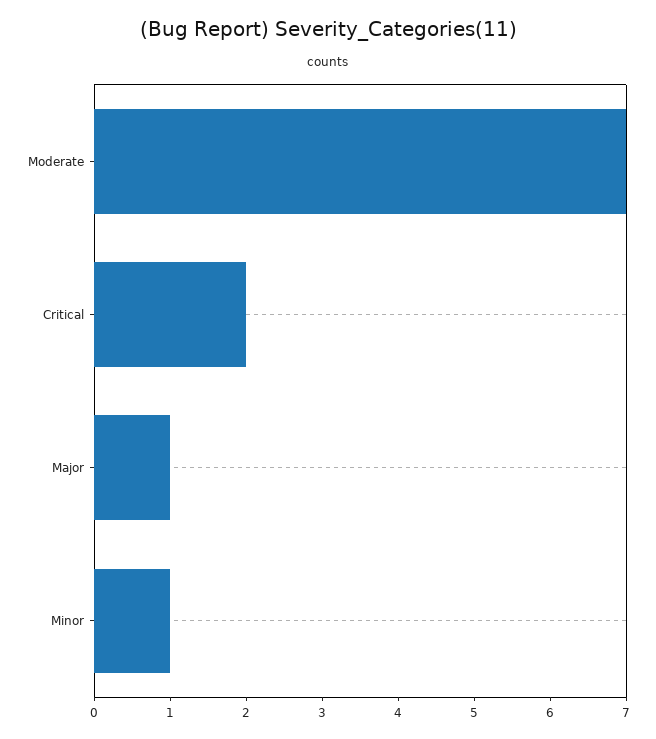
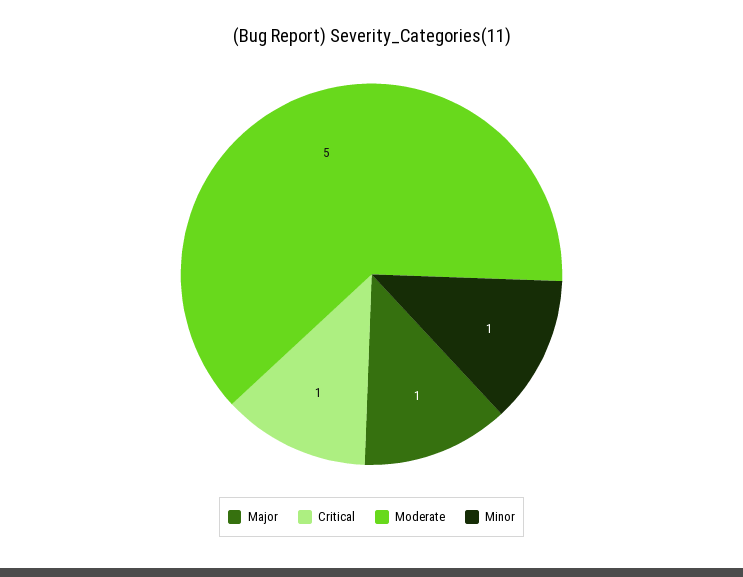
Moderate: 7 -> 5
Critical: 2 -> 1

